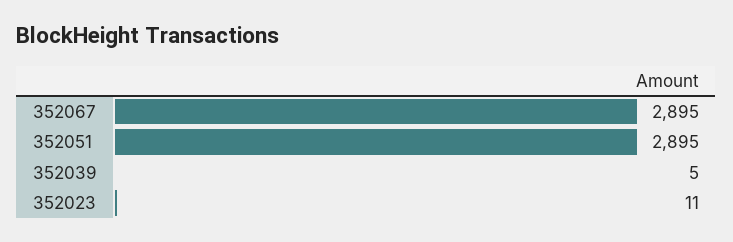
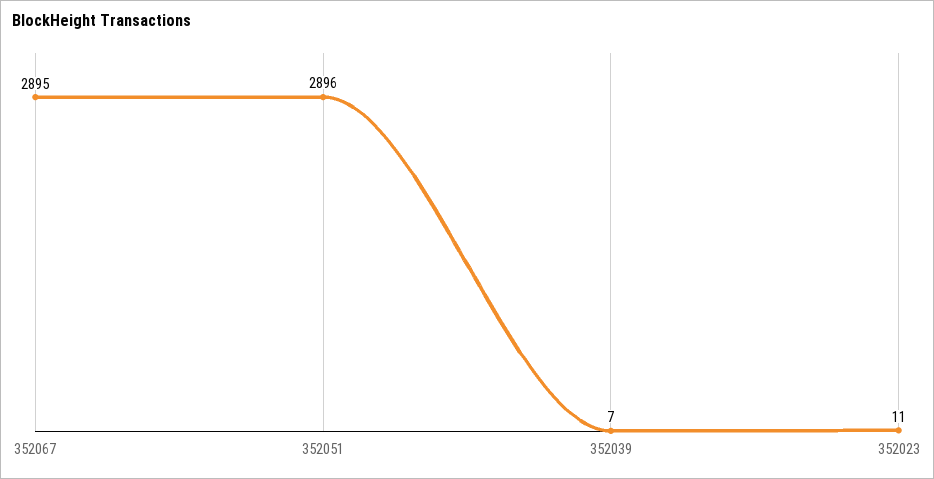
352051: 2895 -> 2896
352039: 5 -> 7

